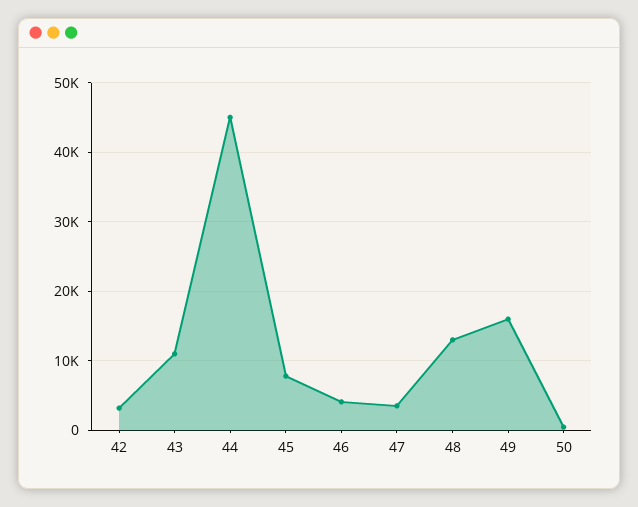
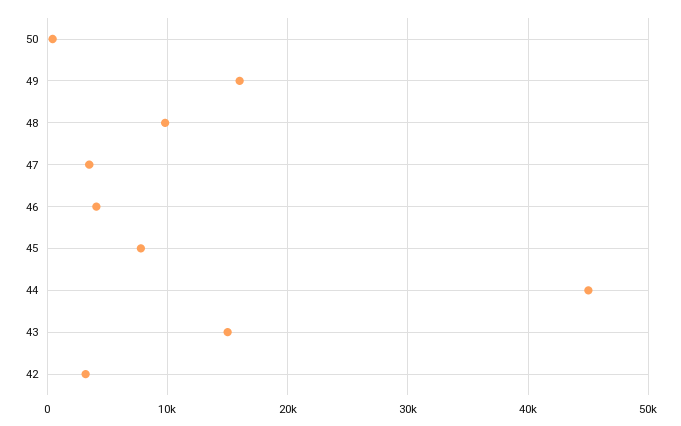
43: 11000 -> 15000
48: 13000 -> 10000

